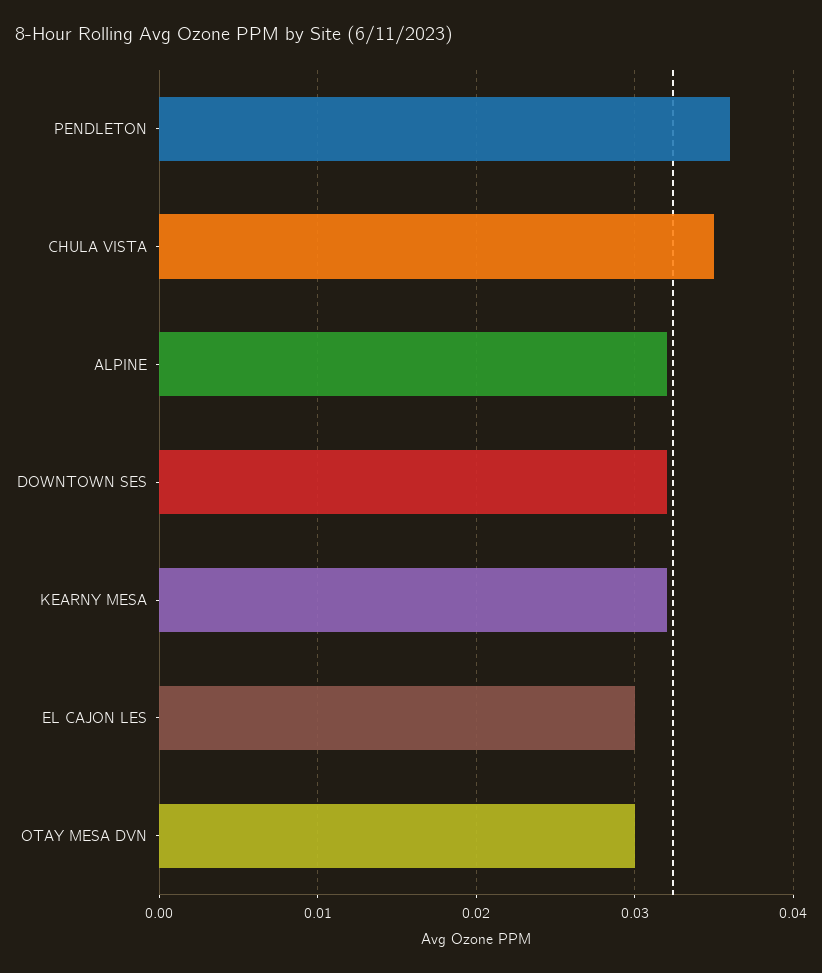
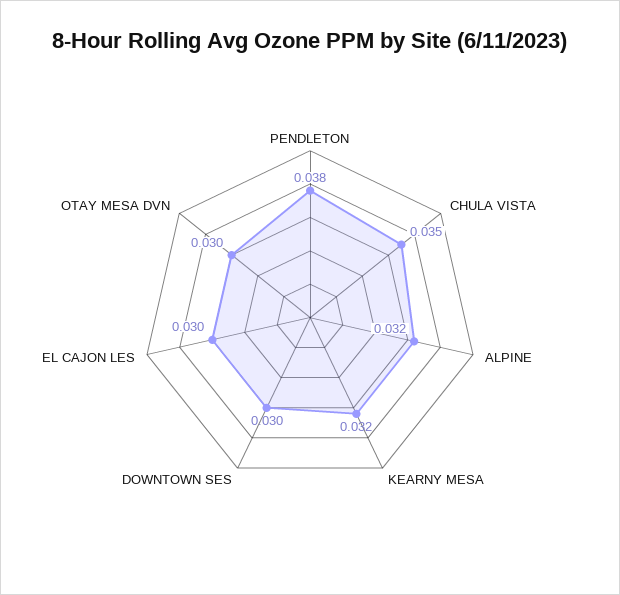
PENDLETON: 0.036 -> 0.038
DOWNTOWN SES: 0.032 -> 0.03

